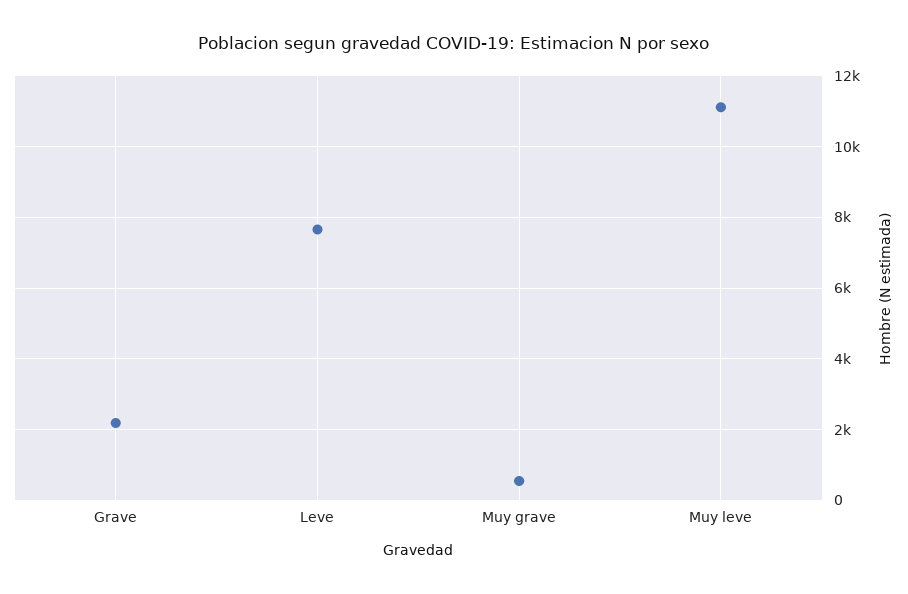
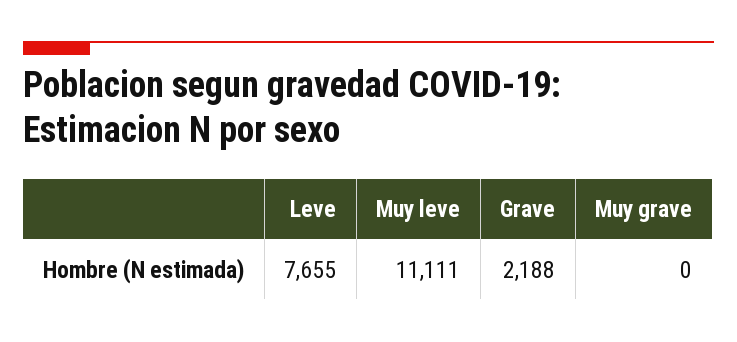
Muy grave: 600 -> 0

